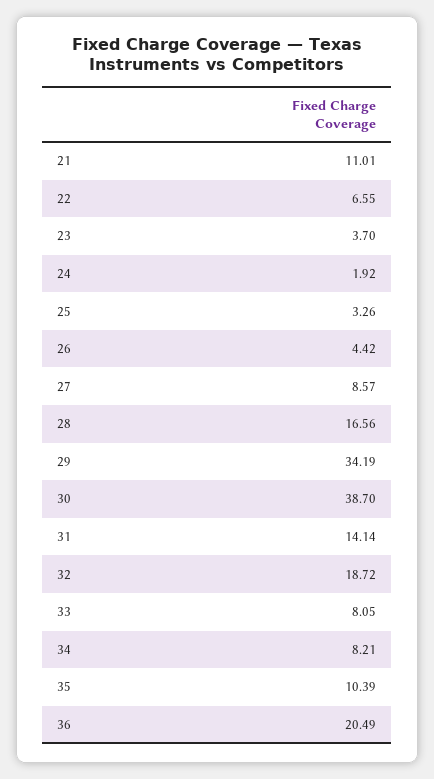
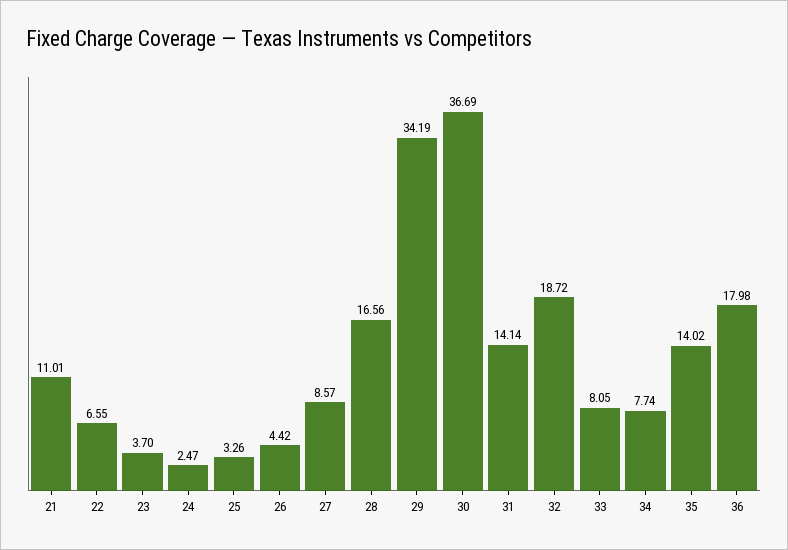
24: 1.92 -> 2.47
30: 38.7 -> 36.69
34: 8.21 -> 7.74
35: 10.39 -> 14.02
36: 20.49 -> 17.98

